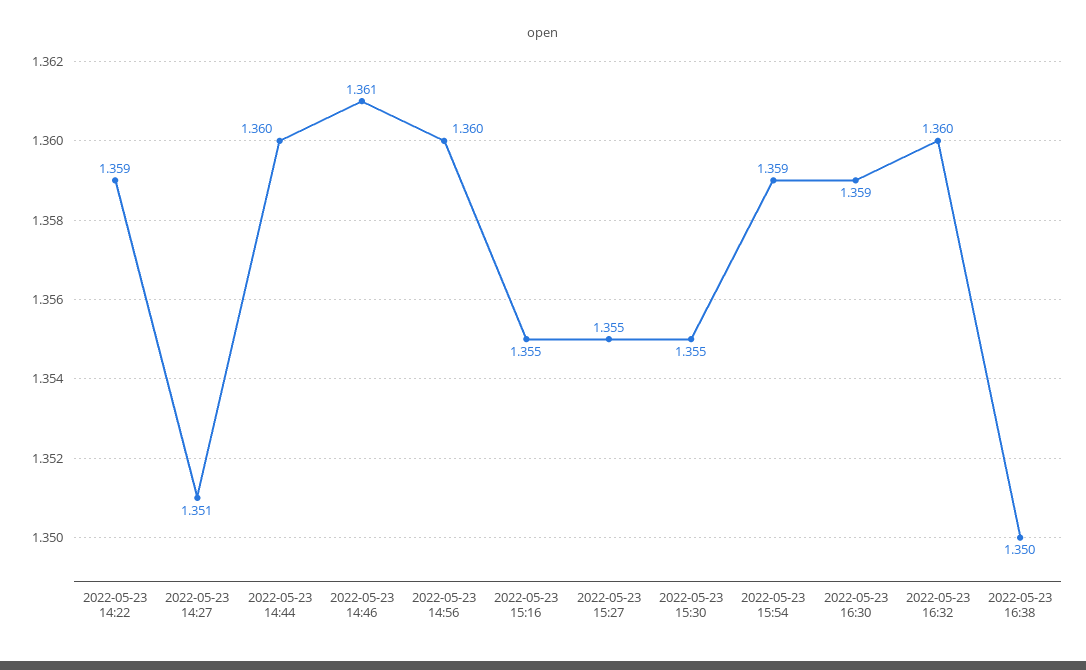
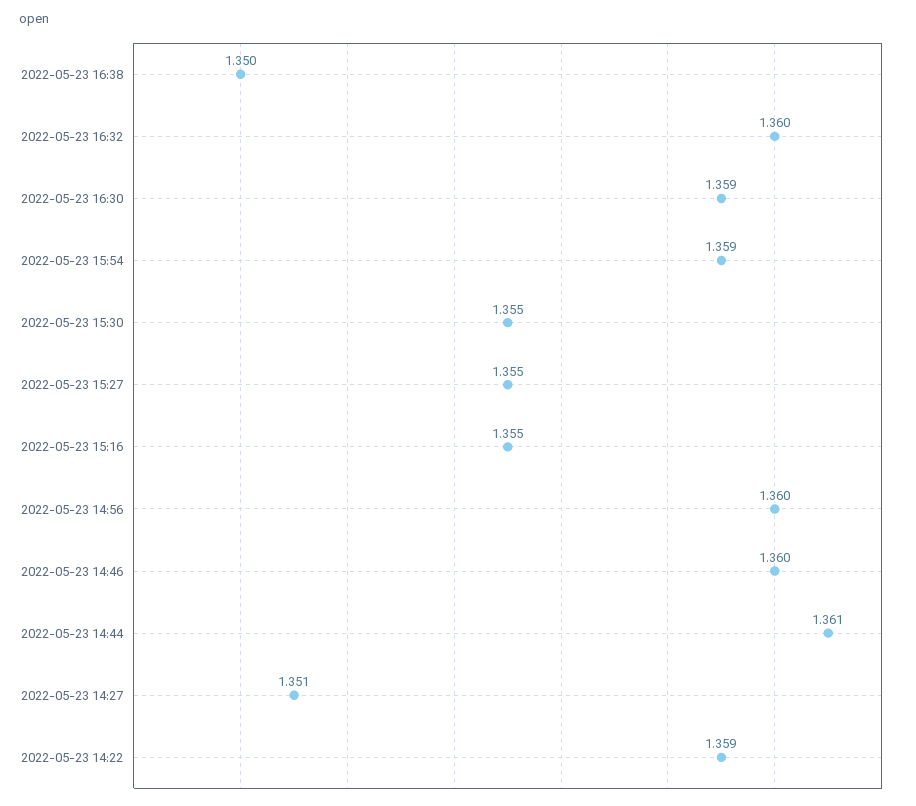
2022-05-23 14:44: 1.36 -> 1.361
2022-05-23 14:46: 1.361 -> 1.36

